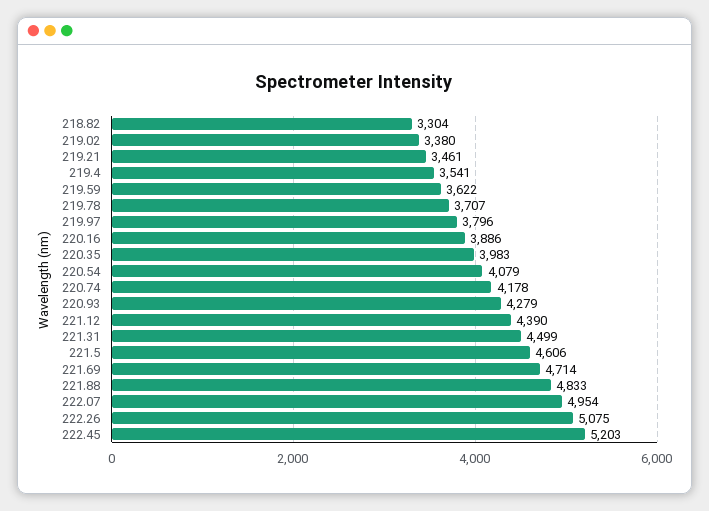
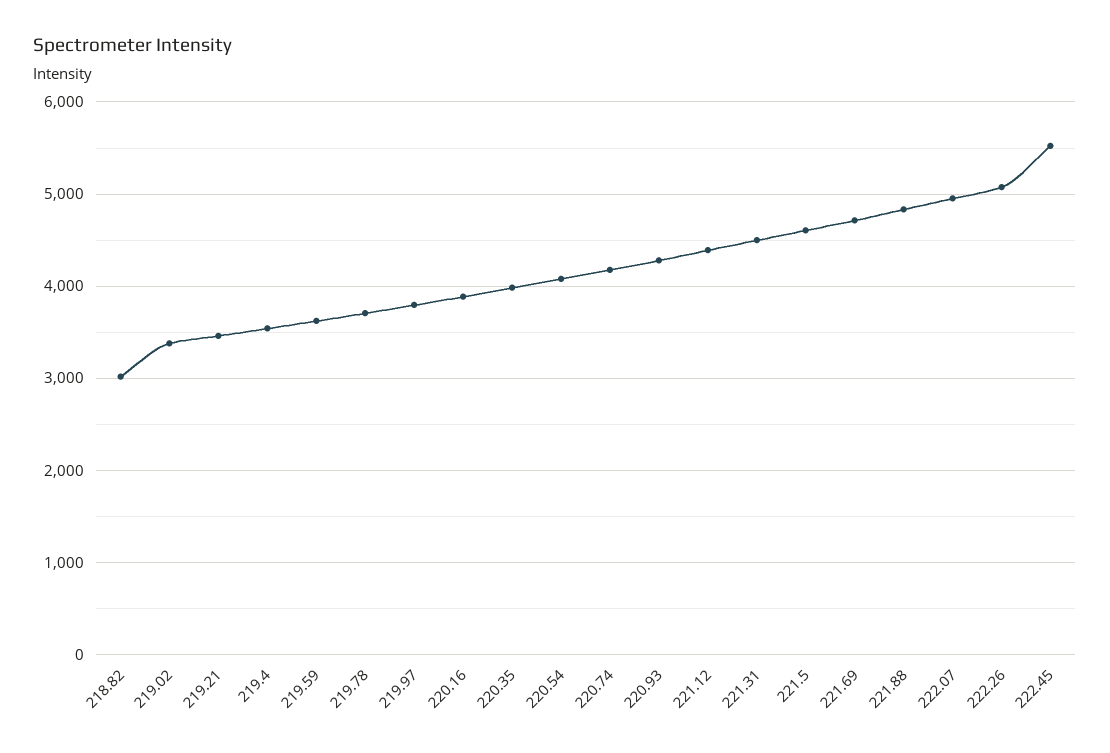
218.82: 3304 -> 3000
222.45: 5203 -> 5500

